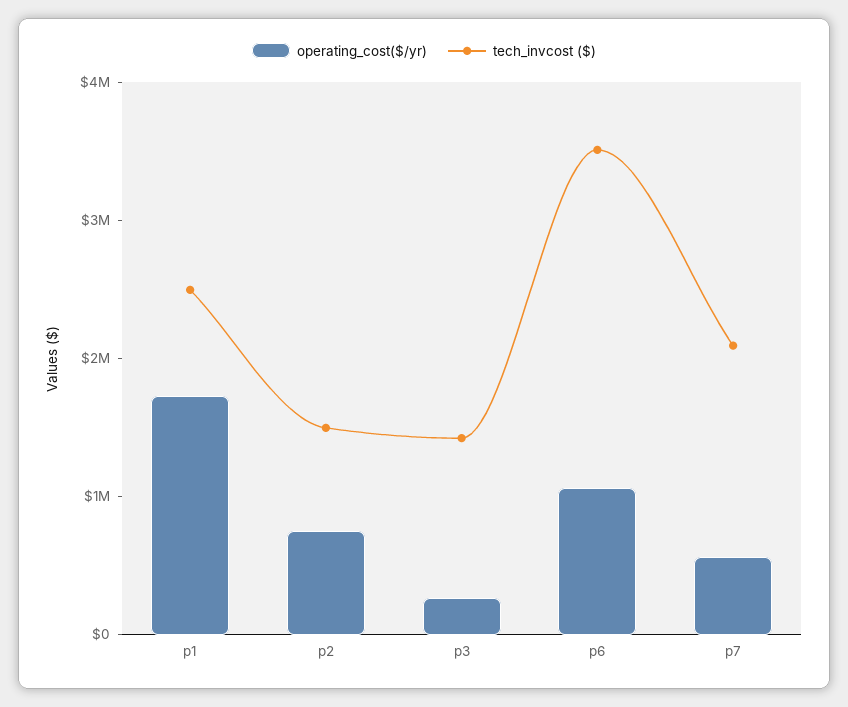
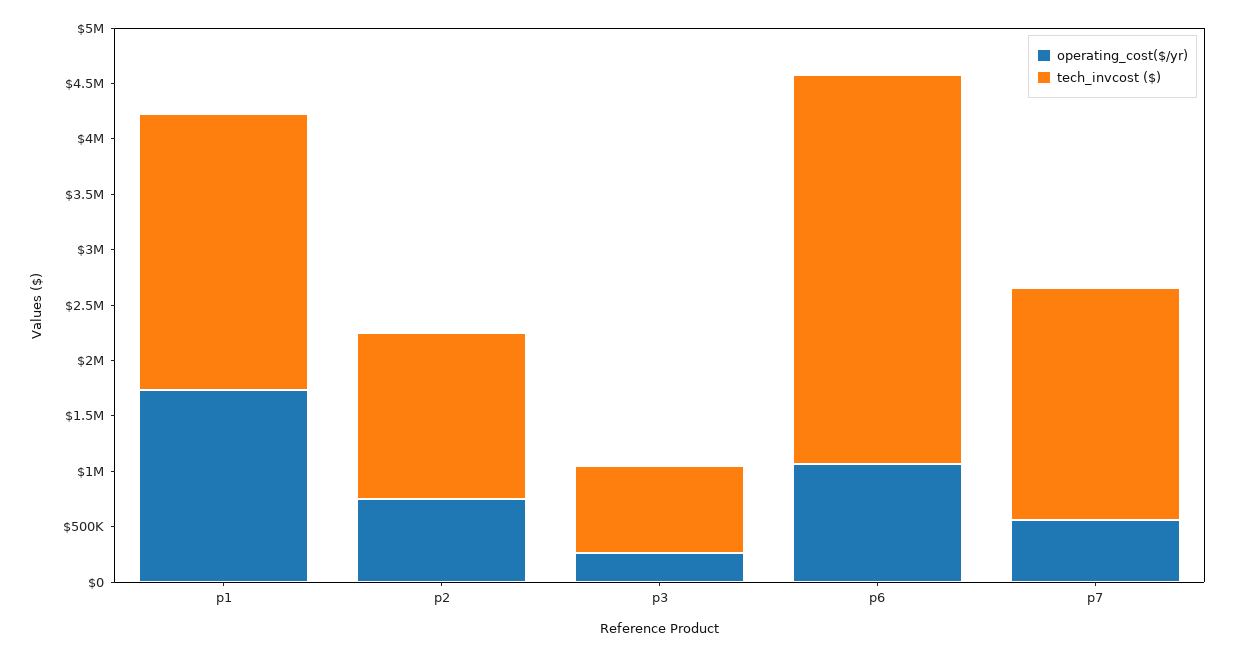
tech_invcost ($), p3: 1400000 -> 800000

